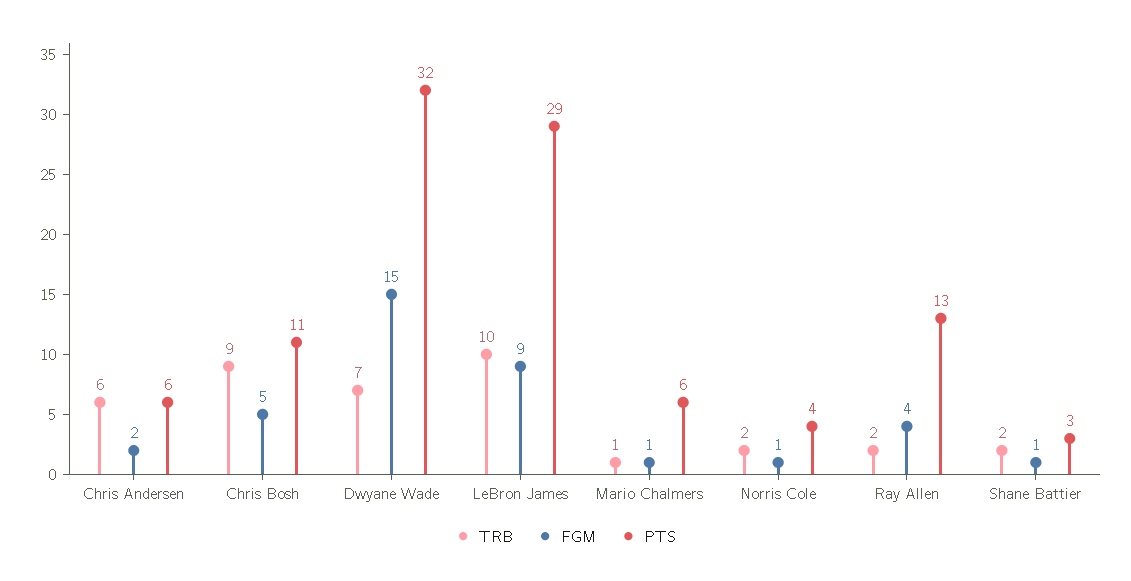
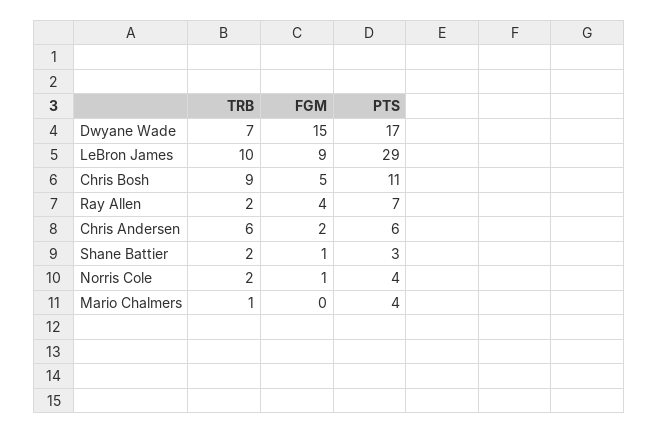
PTS, Dwyane Wade: 32 -> 17
FGM, Mario Chalmers: 1 -> 0
PTS, Mario Chalmers: 6 -> 4
PTS, Ray Allen: 13 -> 7

